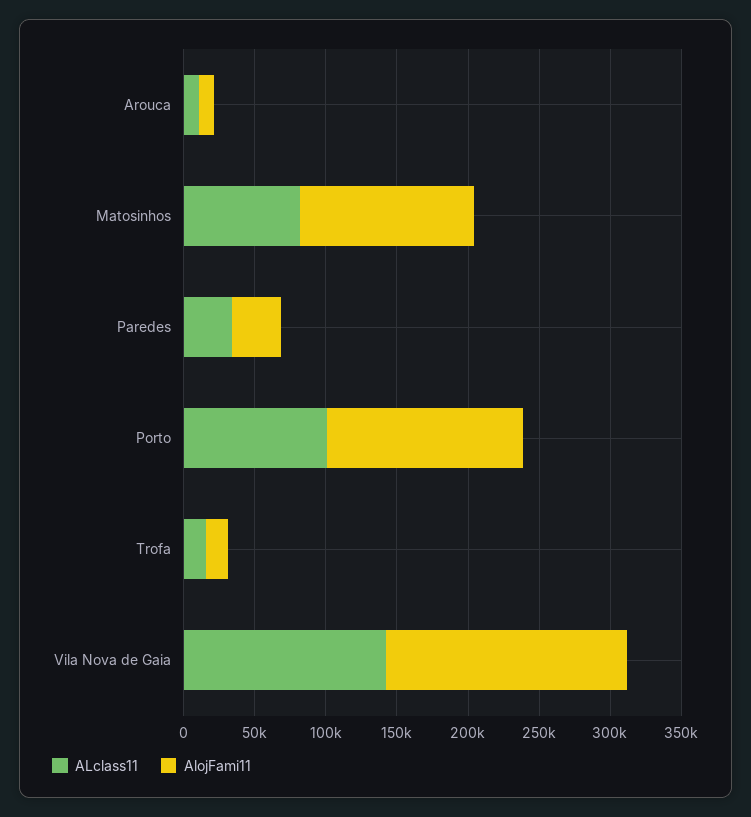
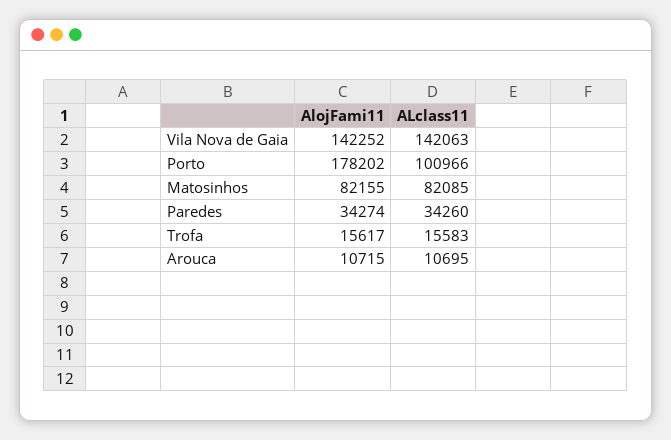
AlojFami11, Matosinhos: 120000 -> 82155
AlojFami11, Porto: 140000 -> 178202
AlojFami11, Vila Nova de Gaia: 170000 -> 142252

